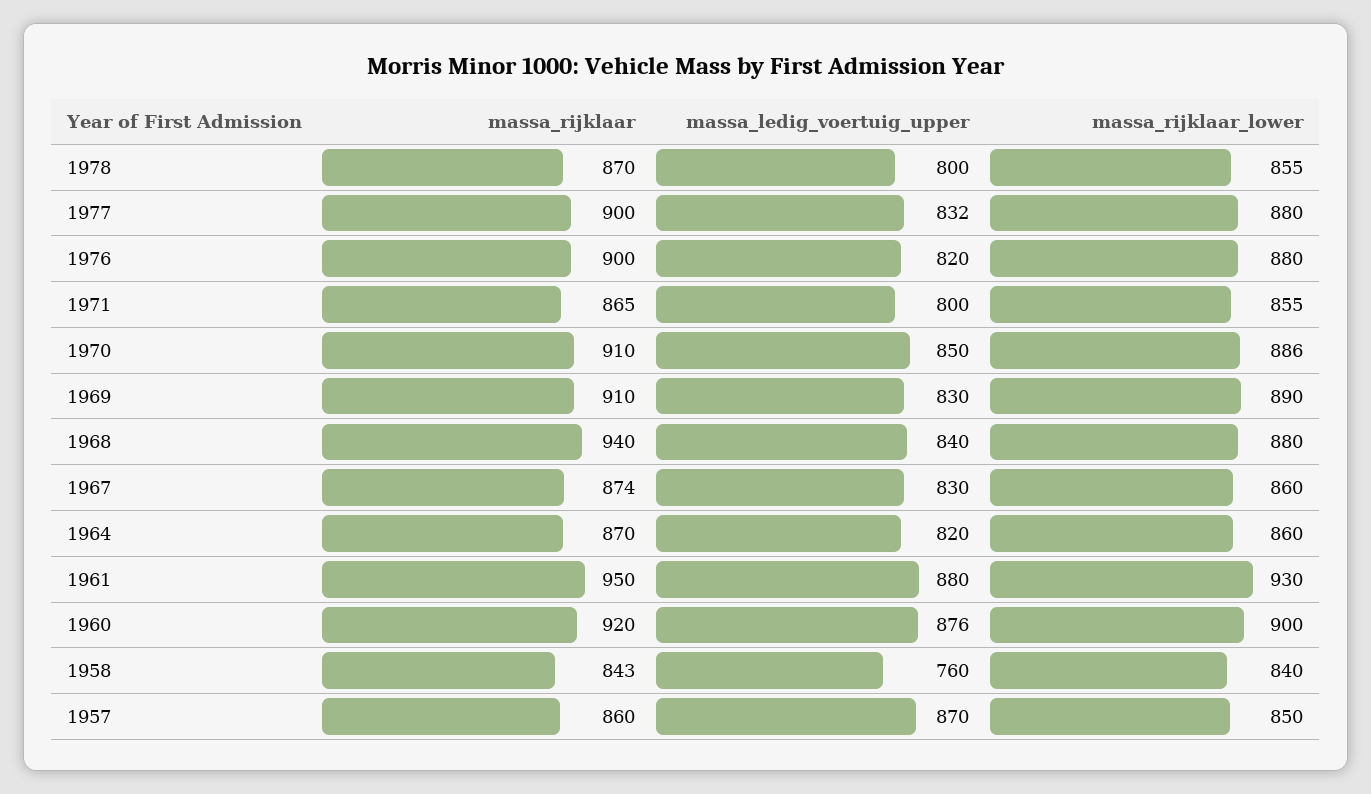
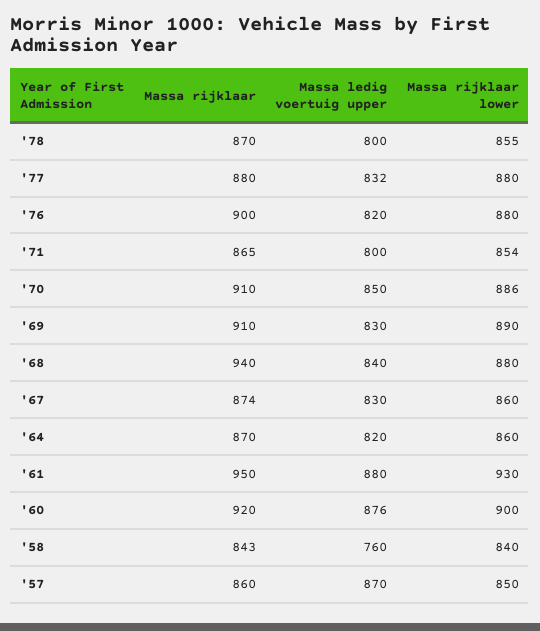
massa_rijklaar, 1977: 900 -> 880
massa_rijklaar_lower, 1971: 855 -> 854

